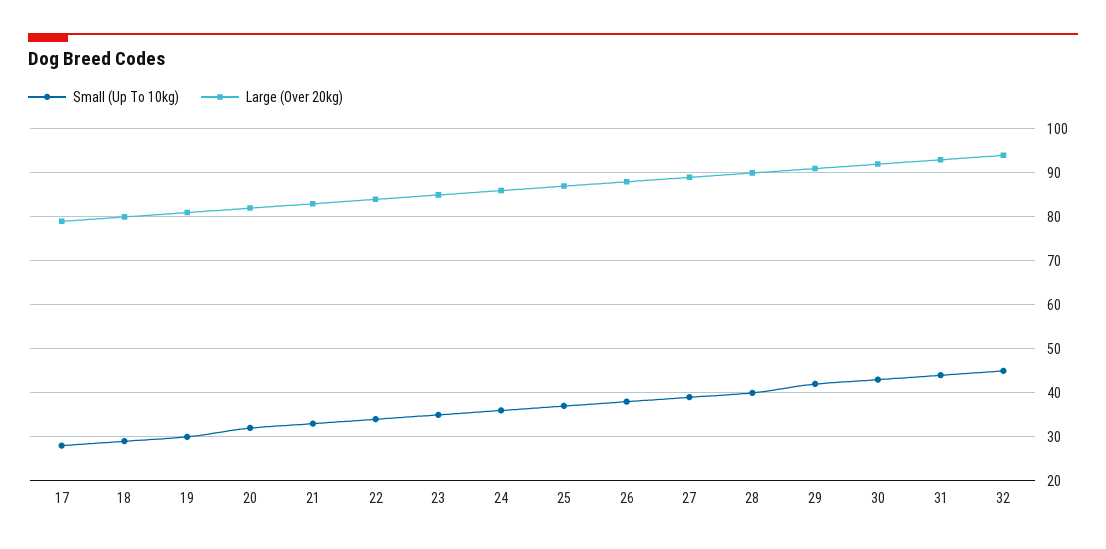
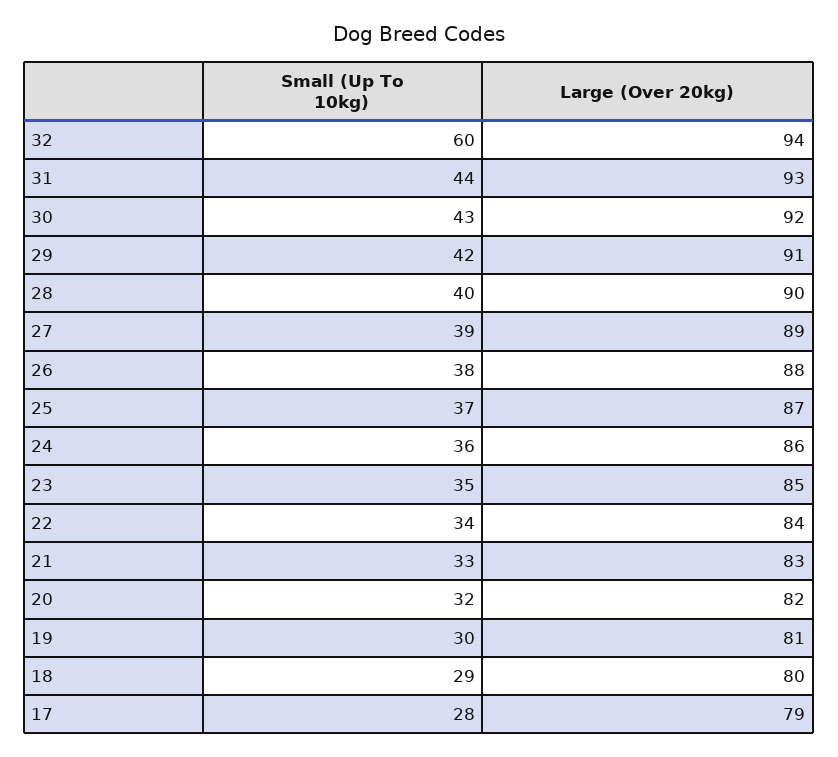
Small (Up To 10kg), 32: 45 -> 60

